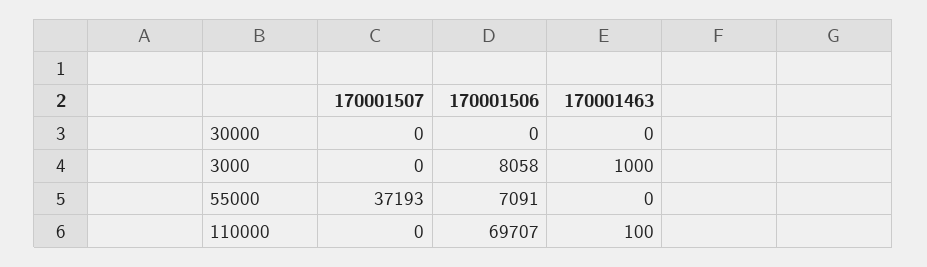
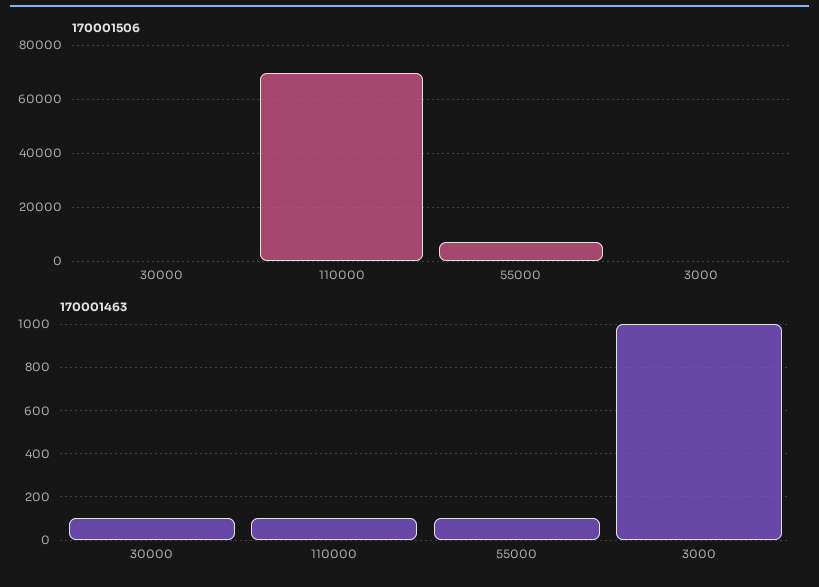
170001507, 30000: 0 -> none
170001463, 30000: 0 -> 100
170001507, 3000: 0 -> none
170001506, 3000: 8058 -> 0
170001507, 55000: 37193 -> none
170001463, 55000: 0 -> 100
170001507, 110000: 0 -> none

